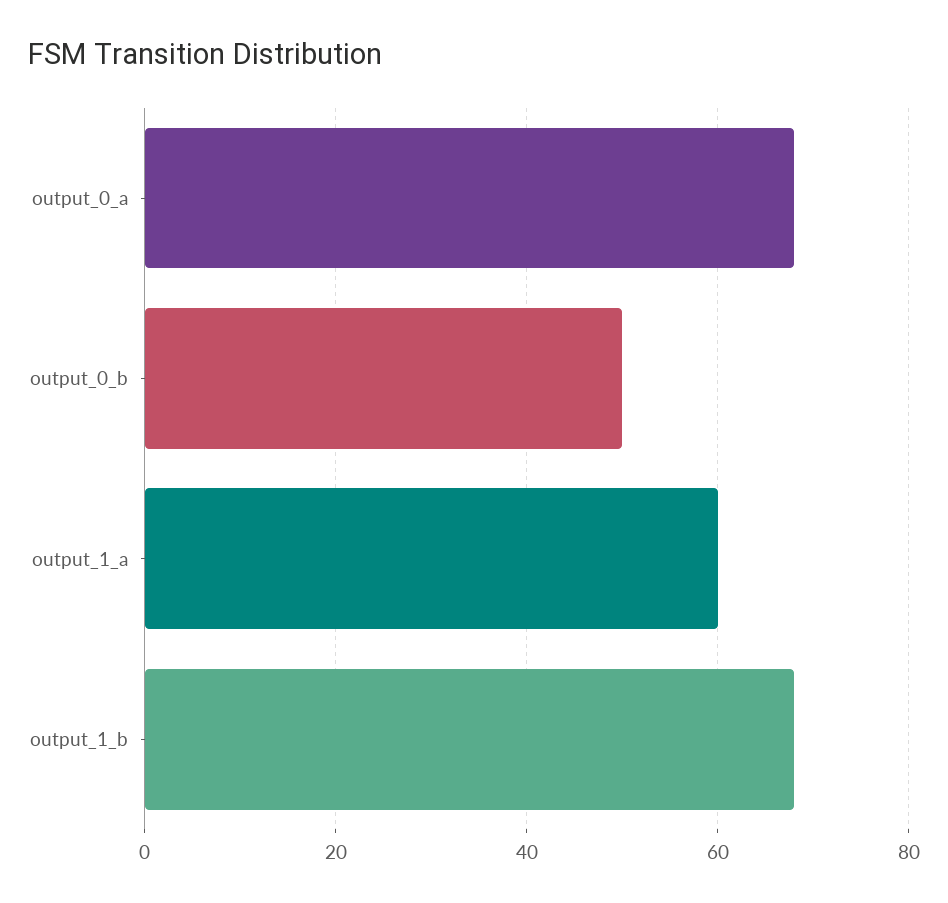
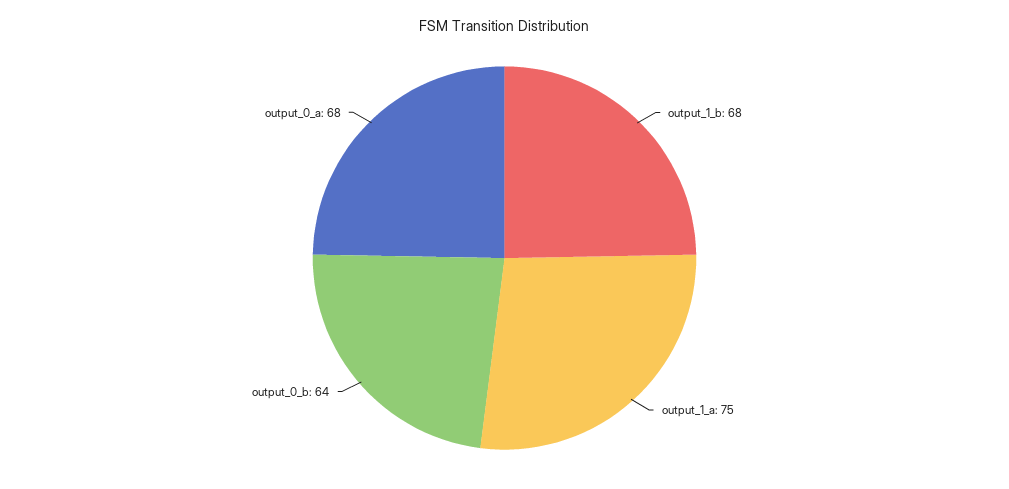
output_0_b: 50 -> 64
output_1_a: 60 -> 75

